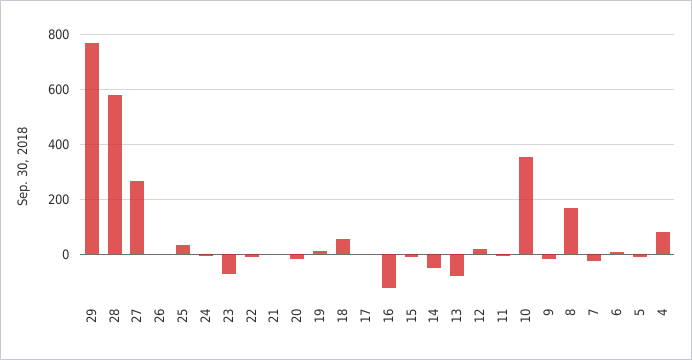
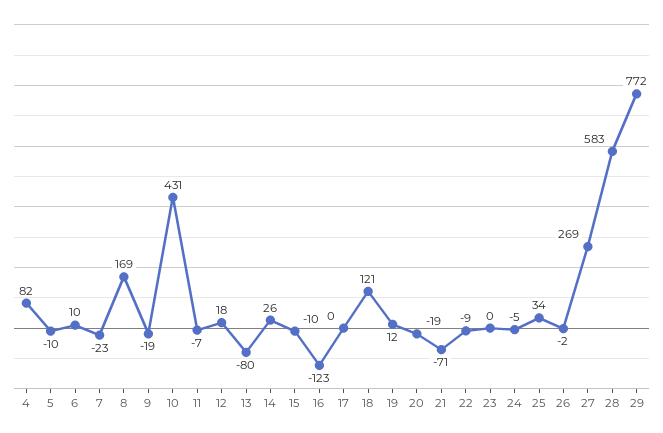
23: -75 -> 0
21: 0 -> -71
18: 50 -> 121
14: -50 -> 26
10: 350 -> 431

